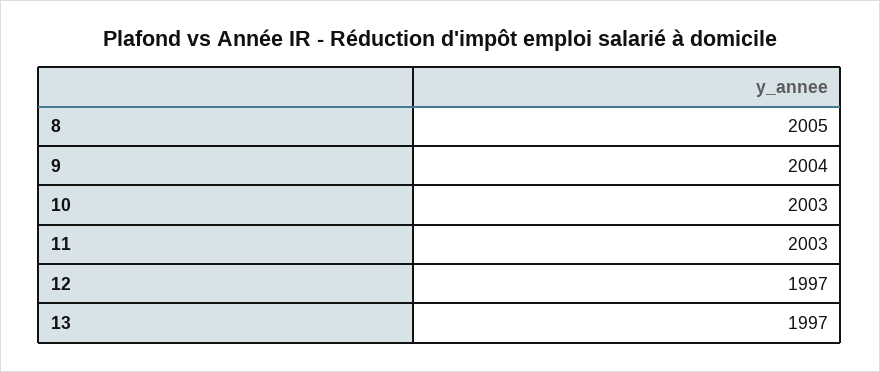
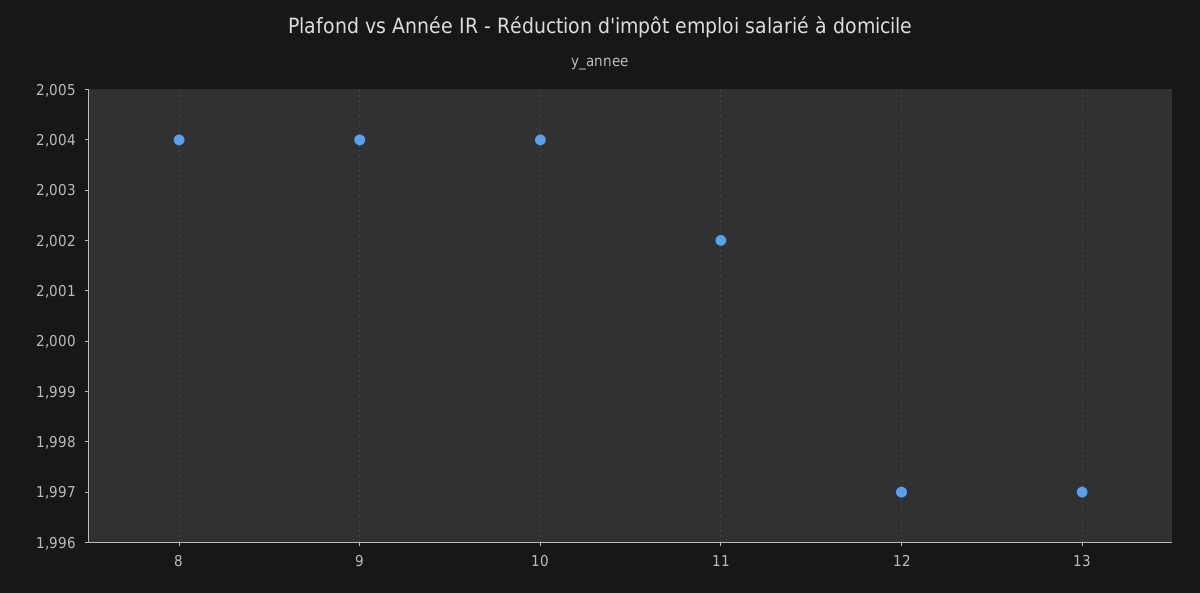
8: 2005 -> 2004
10: 2003 -> 2004
11: 2003 -> 2002

